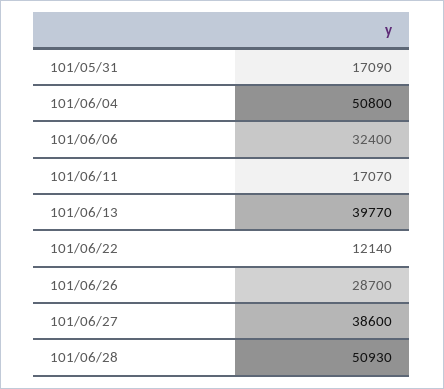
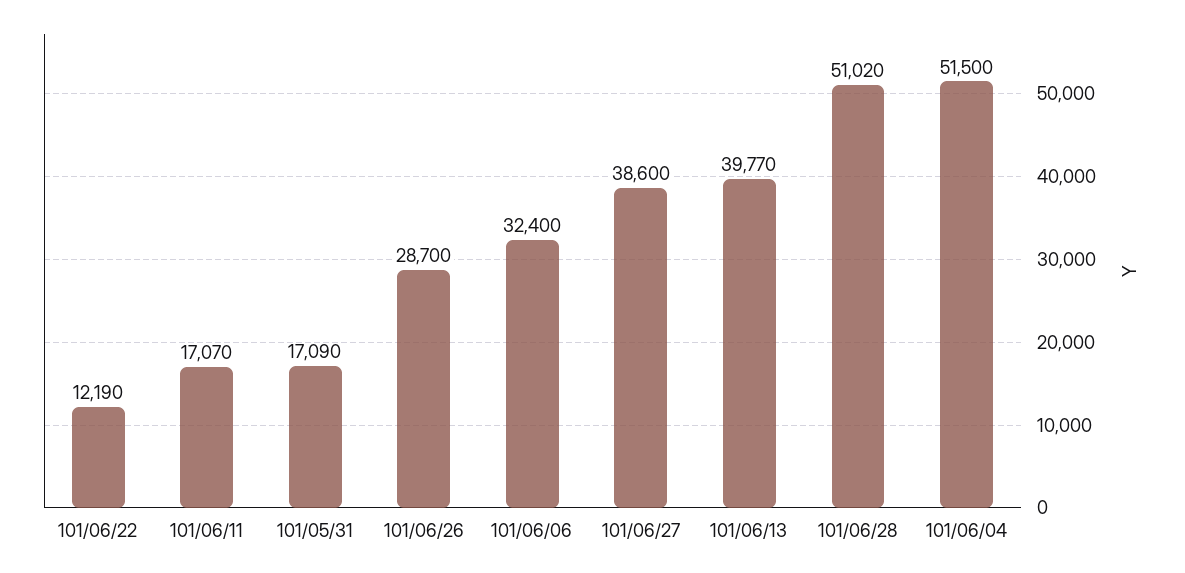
101/06/04: 50800 -> 51500
101/06/22: 12140 -> 12190
101/06/28: 50930 -> 51020

